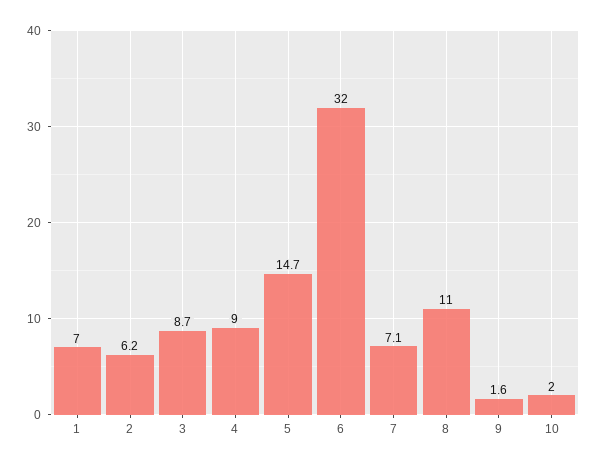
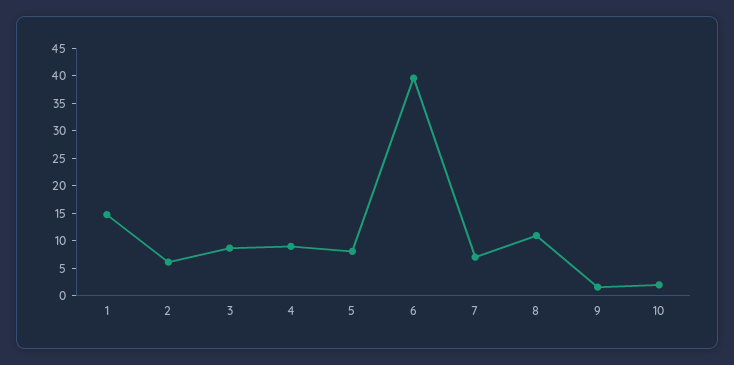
1: 7 -> 15
5: 14.7 -> 7.5
6: 32 -> 40

